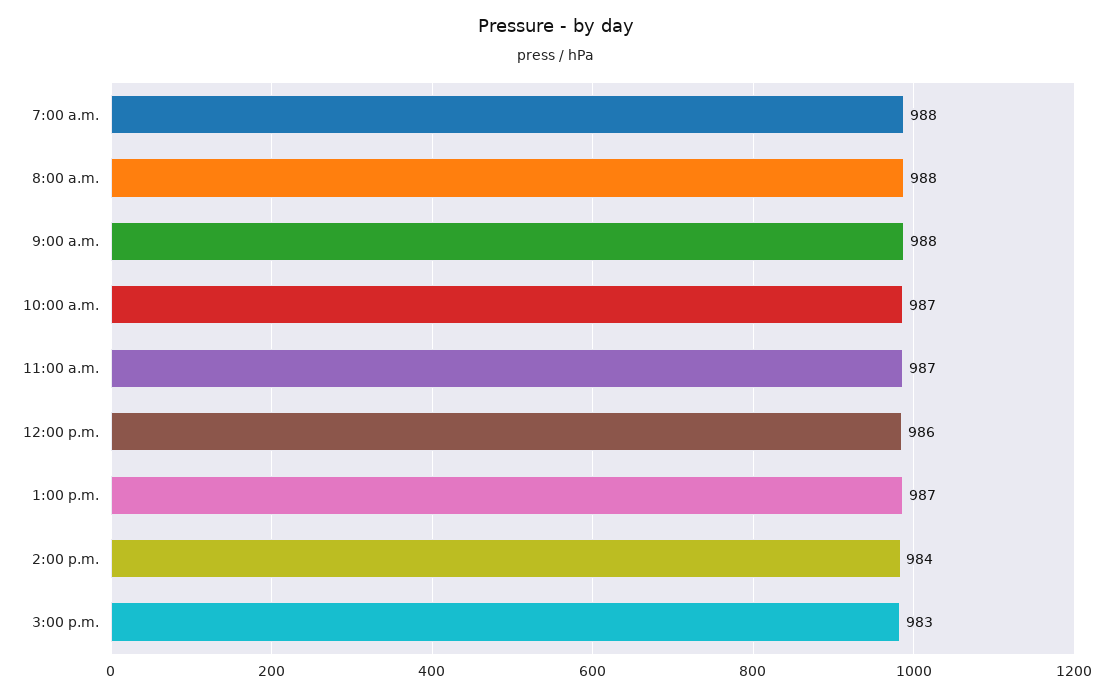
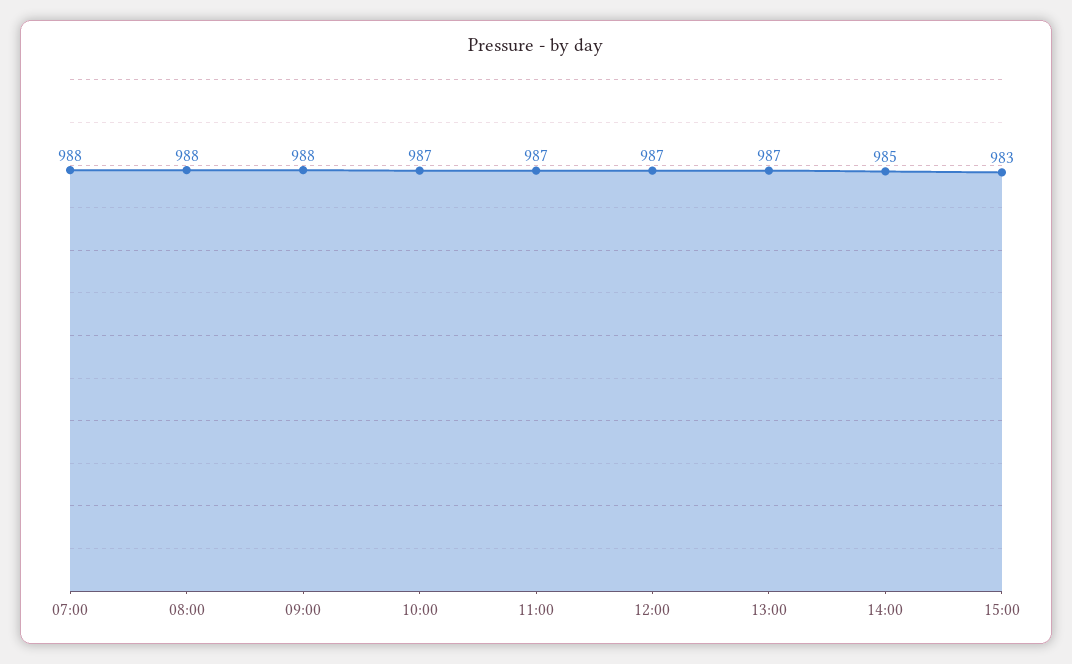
12:00 p.m.: 986 -> 987
2:00 p.m.: 984 -> 985

